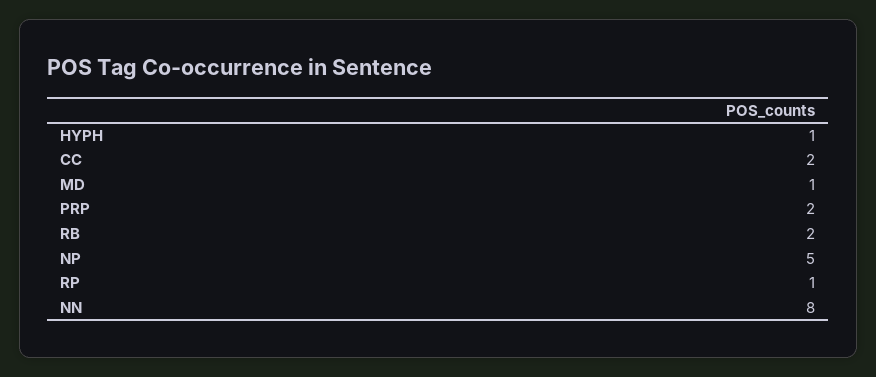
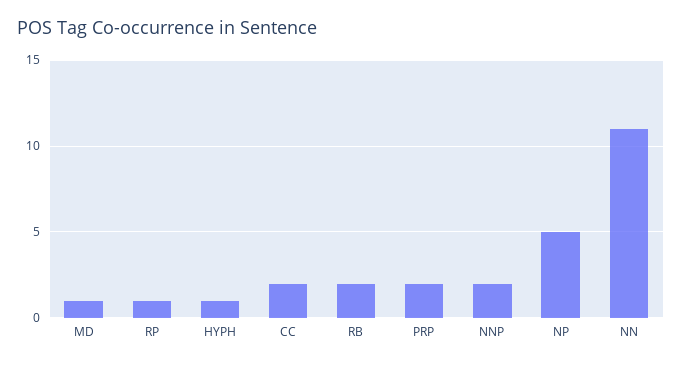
NN: 8 -> 11
NNP: none -> 2

